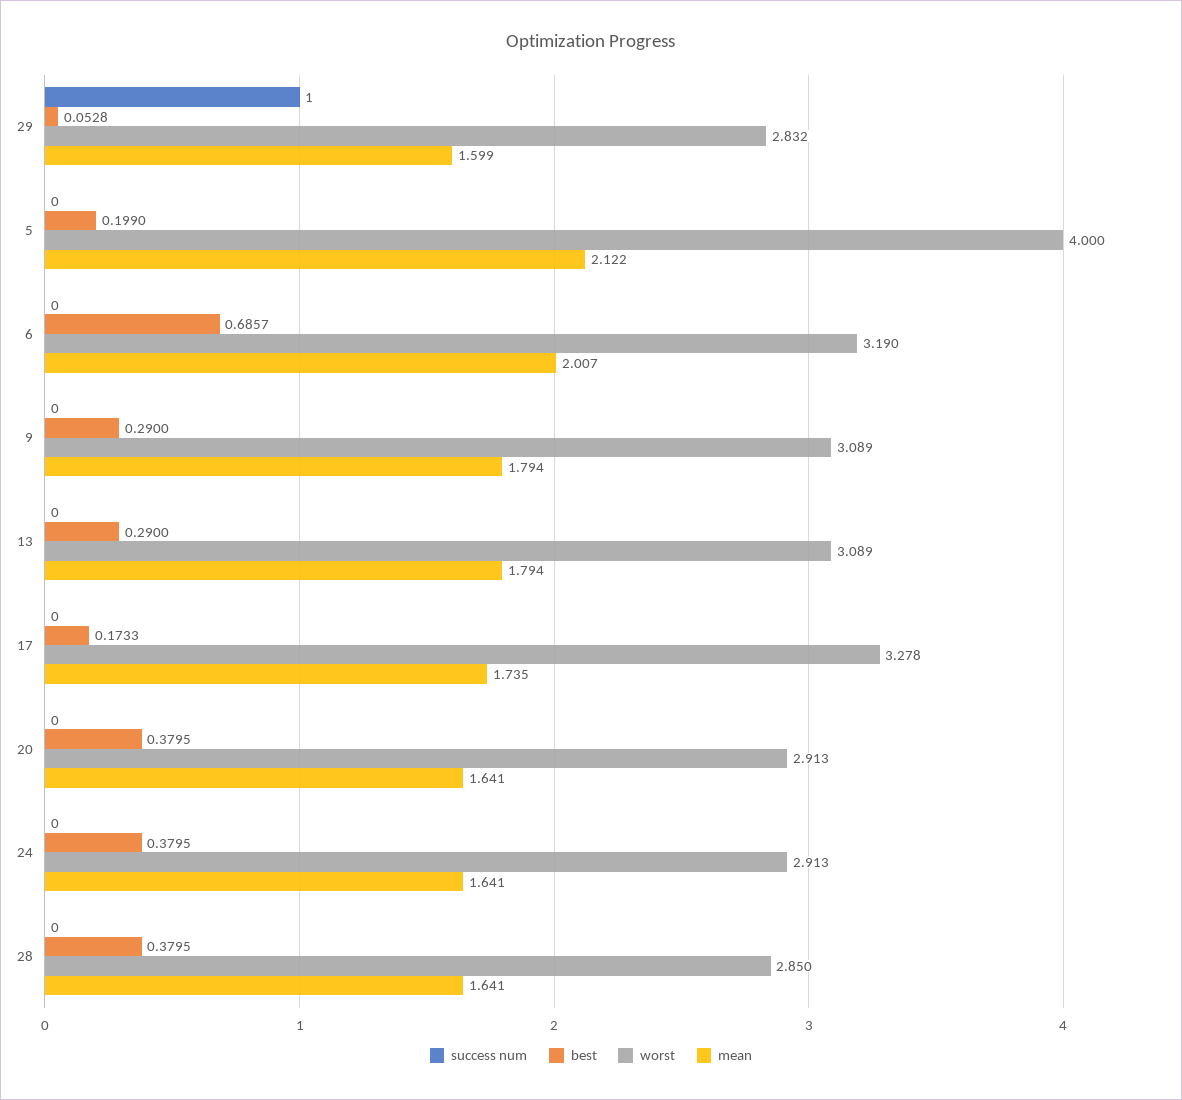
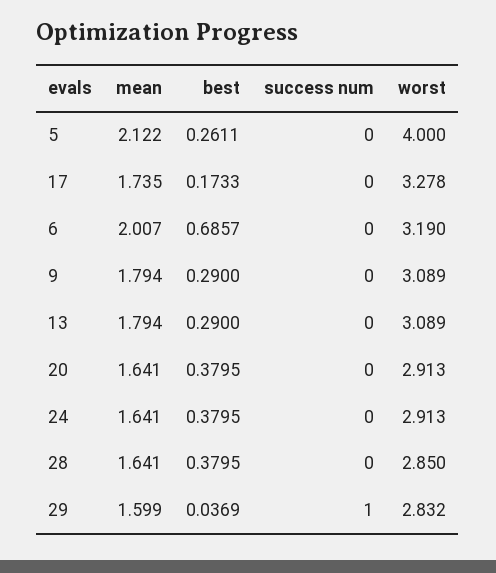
best, 29: 0.0528 -> 0.0369
best, 5: 0.199 -> 0.2611

